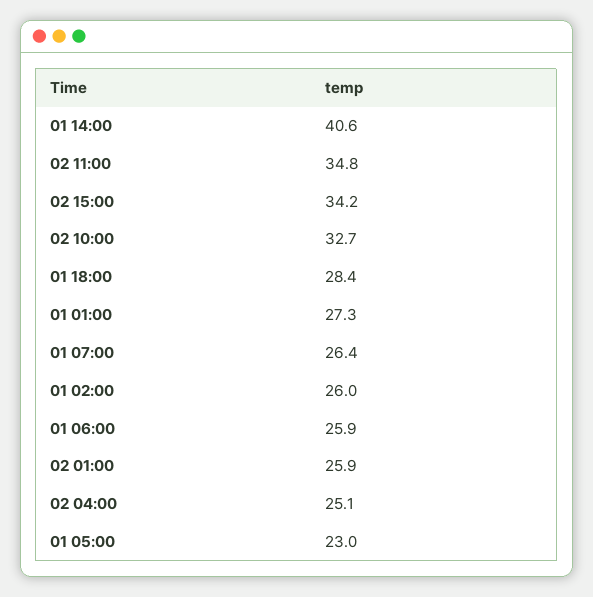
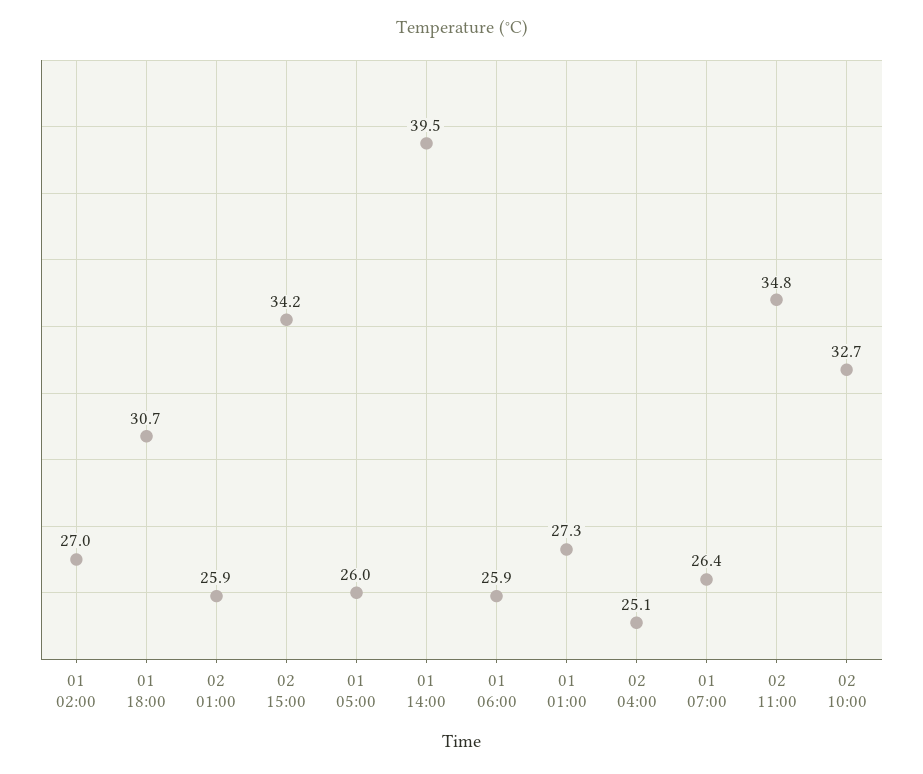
01 14:00: 40.6 -> 39.5
01 18:00: 28.4 -> 30.7
01 02:00: 26 -> 27
01 05:00: 23 -> 26

